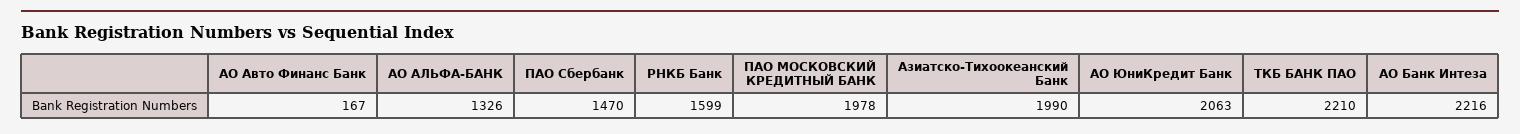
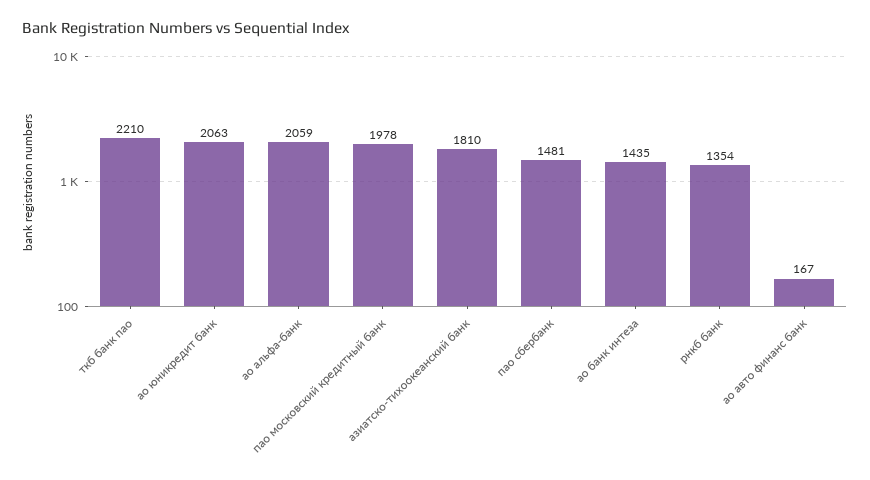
АО АЛЬФА-БАНК: 1326 -> 2059
ПАО Сбербанк: 1470 -> 1481
РНКБ Банк: 1599 -> 1354
Азиатско-Тихоокеанский Банк: 1990 -> 1810
АО Банк Интеза: 2216 -> 1435

